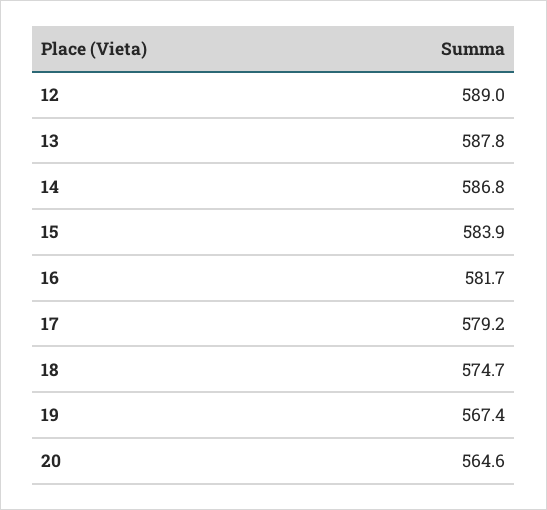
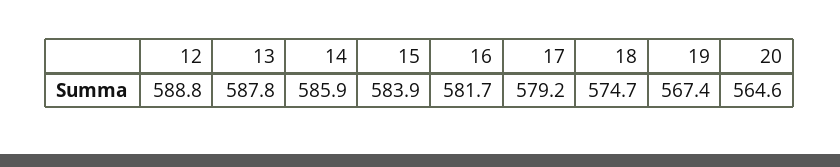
12: 589 -> 588.8
14: 586.8 -> 585.9

